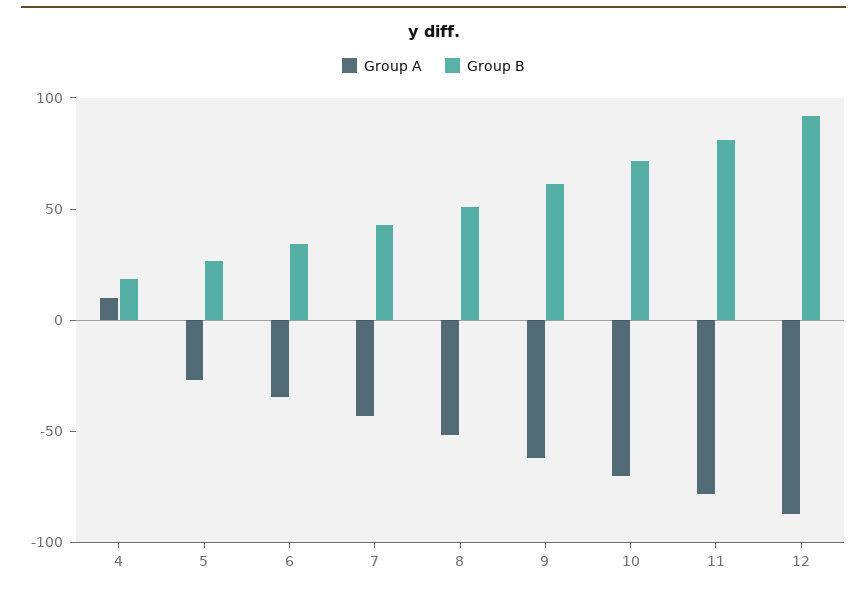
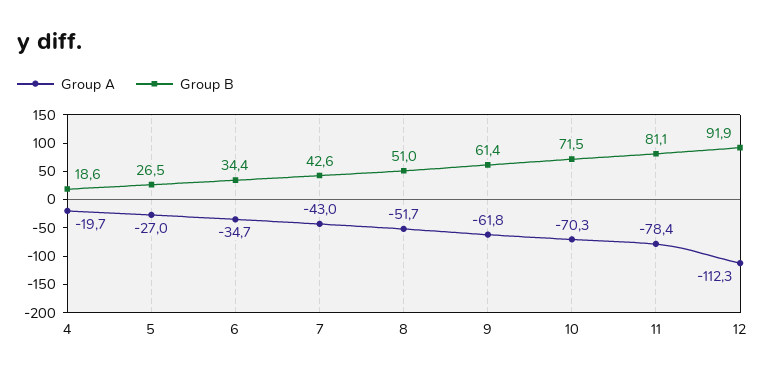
Group A, 4: 10 -> -19.7
Group A, 12: -90 -> -112.3

